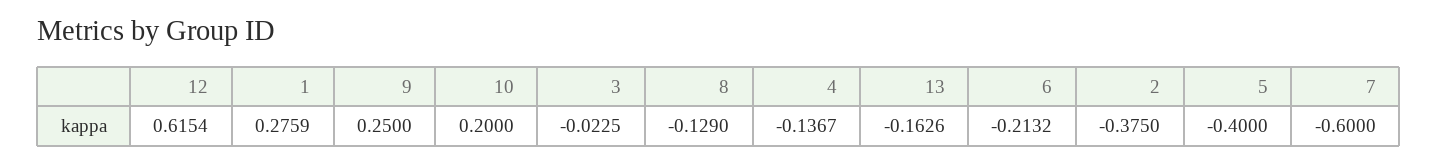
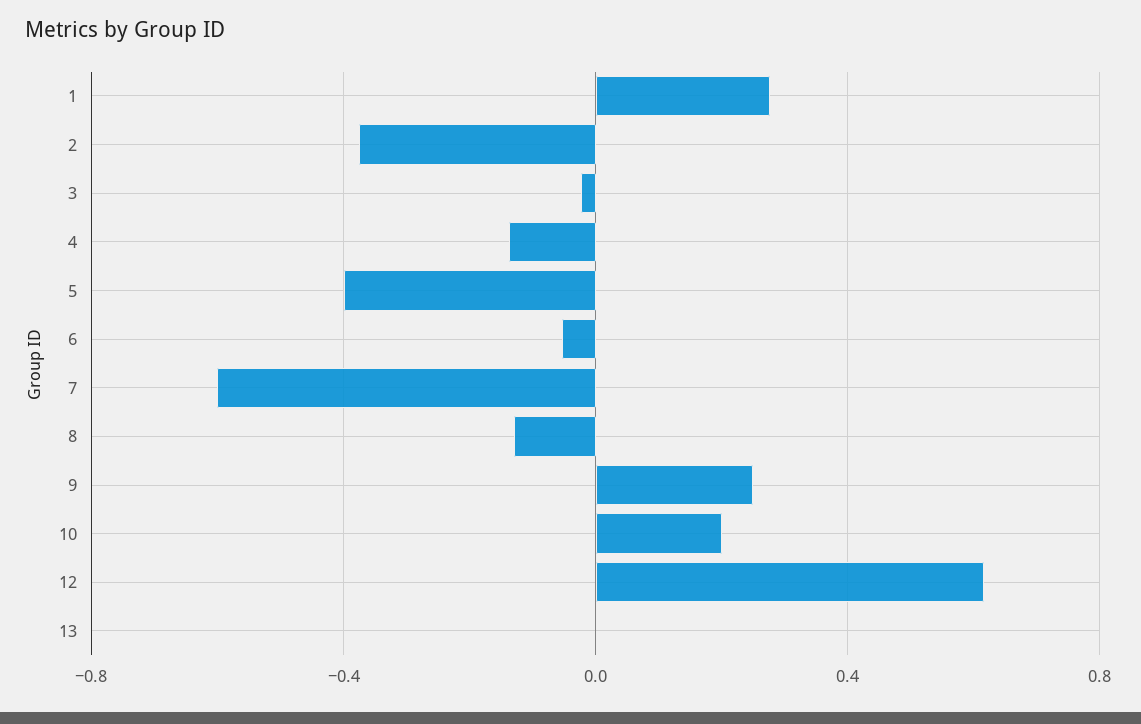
13: -0.1626 -> 0
6: -0.2132 -> -0.05

